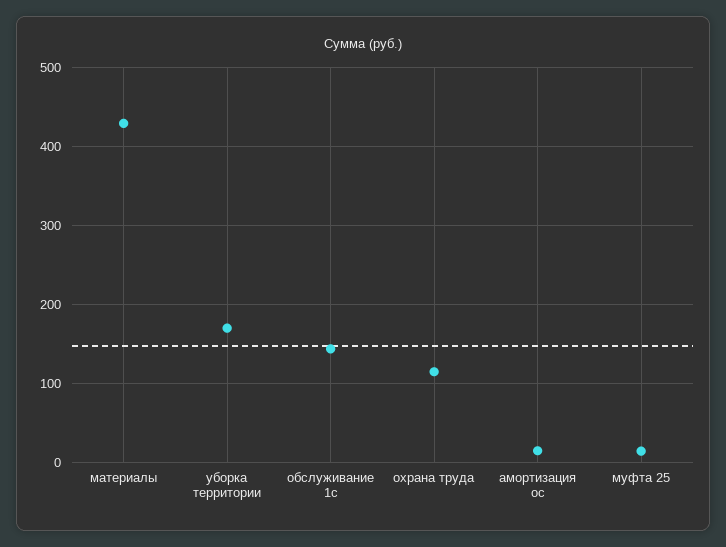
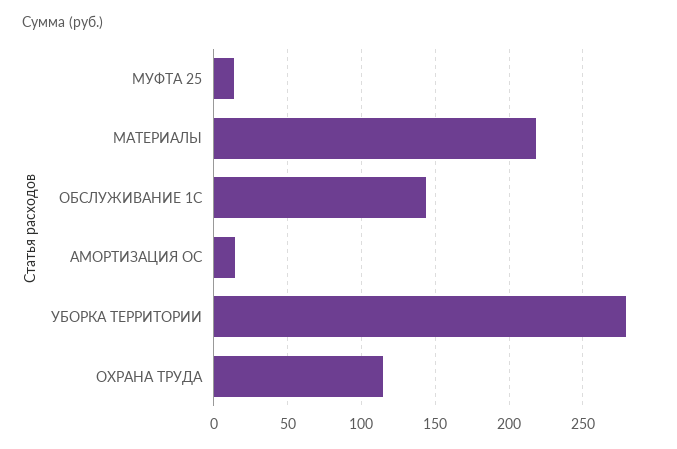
материалы: 430 -> 220
уборка территории: 170 -> 280

